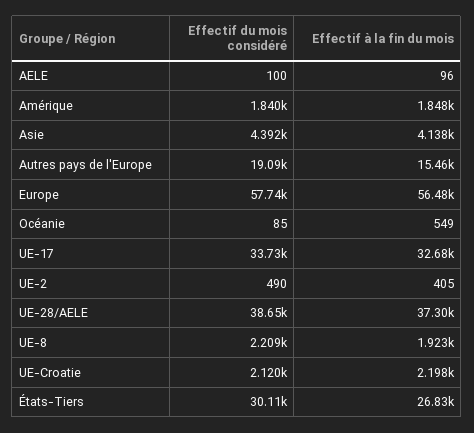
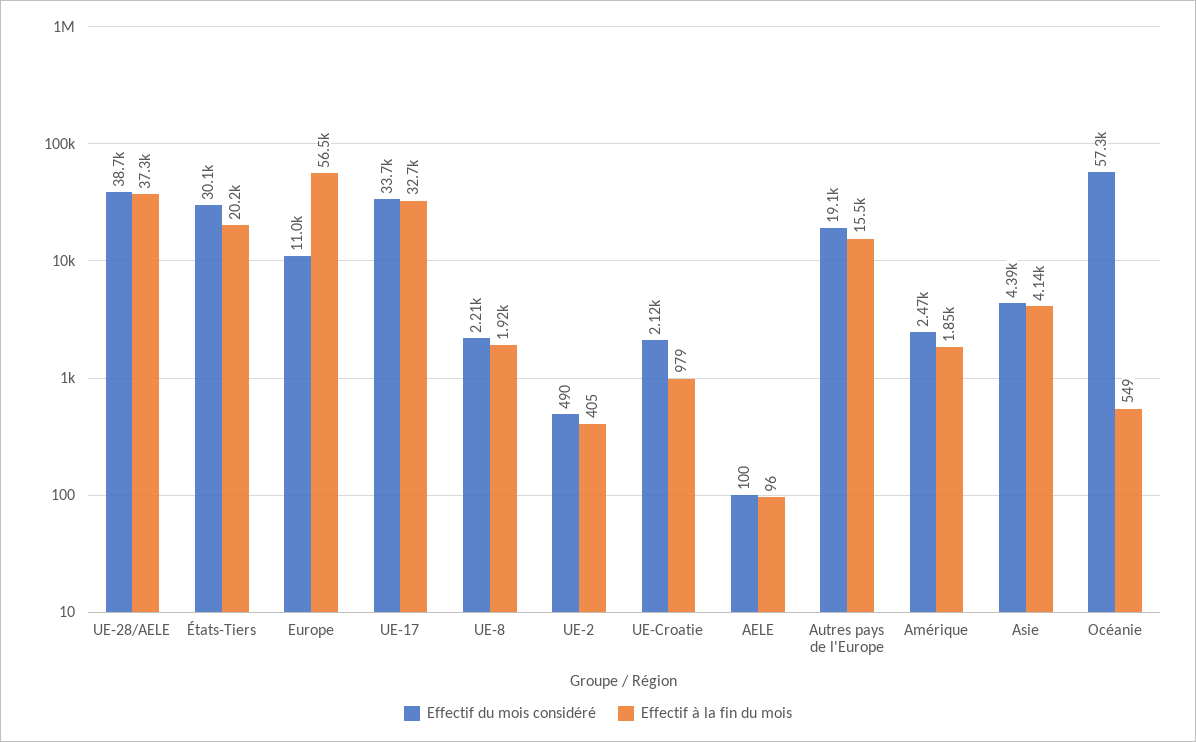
Effectif du mois considéré, Amérique: 1840 -> 2470
Effectif du mois considéré, Europe: 57740 -> 11000
Effectif du mois considéré, Océanie: 85 -> 57300
Effectif à la fin du mois, UE-Croatie: 2198 -> 979
Effectif à la fin du mois, États-Tiers: 26830 -> 20200

